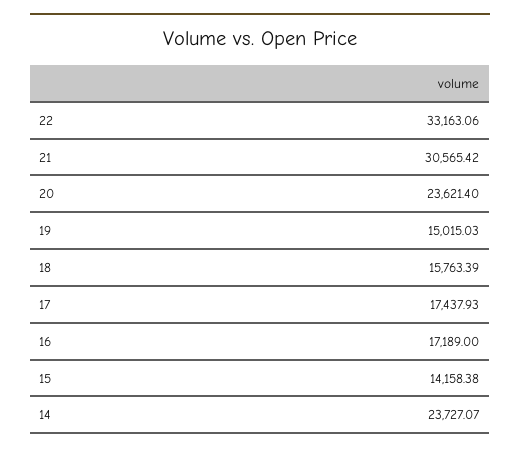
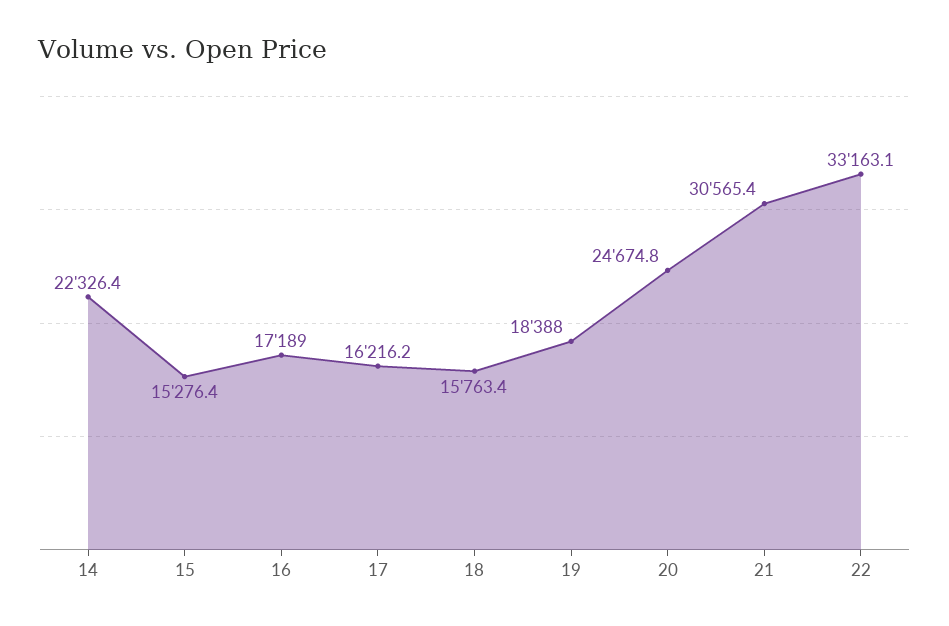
20: 23621.4 -> 24674.8
19: 15015.03 -> 18388
17: 17437.93 -> 16216.2
15: 14158.38 -> 15276.4
14: 23727.07 -> 22326.4

